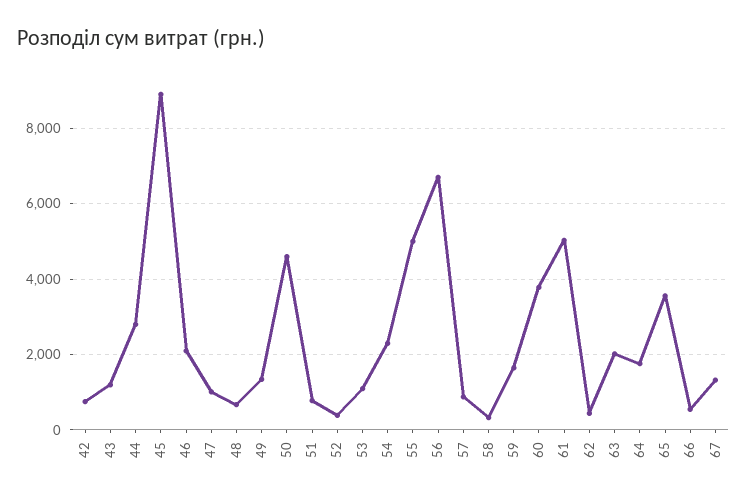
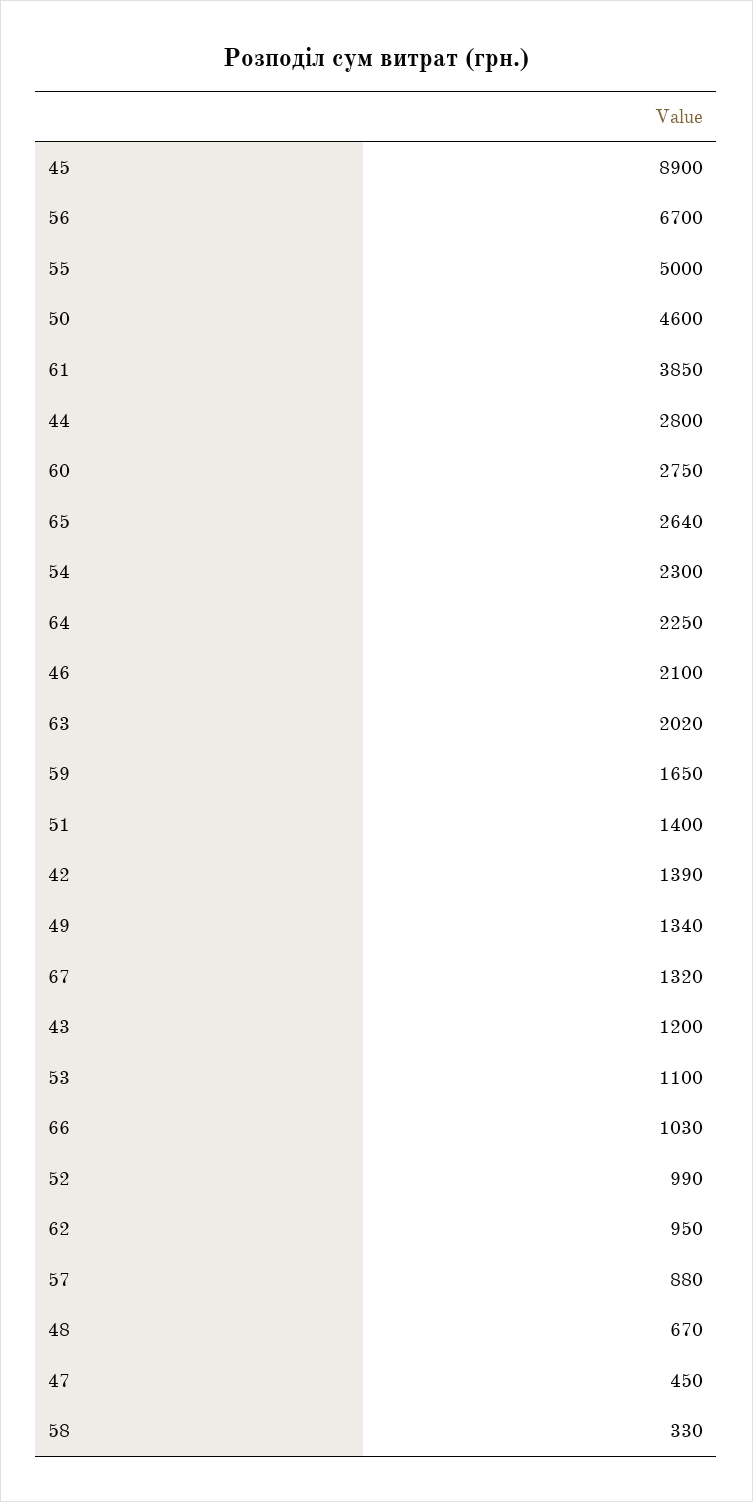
42: 800 -> 1390
47: 1000 -> 450
51: 800 -> 1400
52: 400 -> 990
60: 3800 -> 2750
61: 5000 -> 3850
62: 400 -> 950
64: 1800 -> 2250
65: 3600 -> 2640
66: 600 -> 1030

